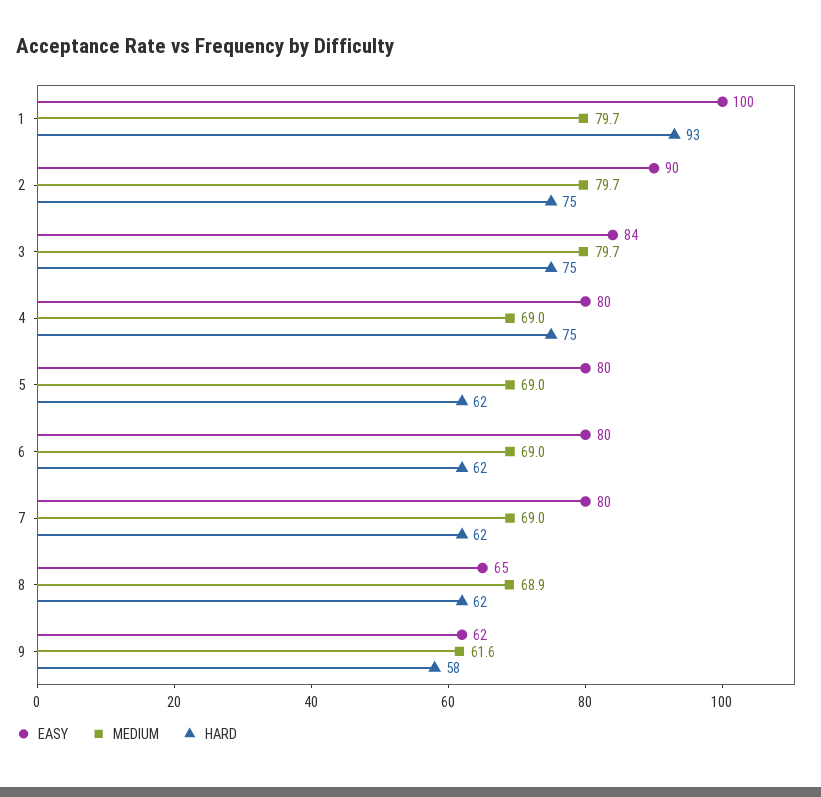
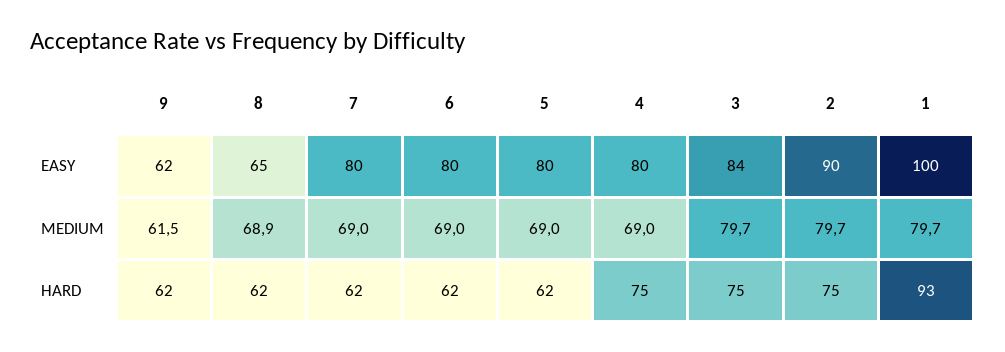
MEDIUM, 9: 61.6 -> 61.5
HARD, 9: 58 -> 62

